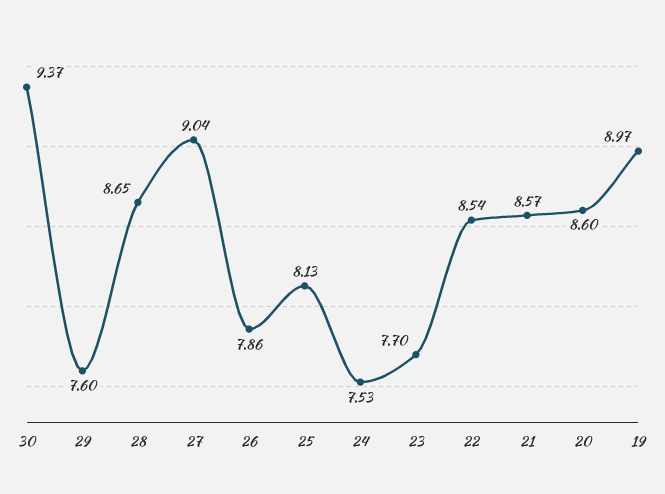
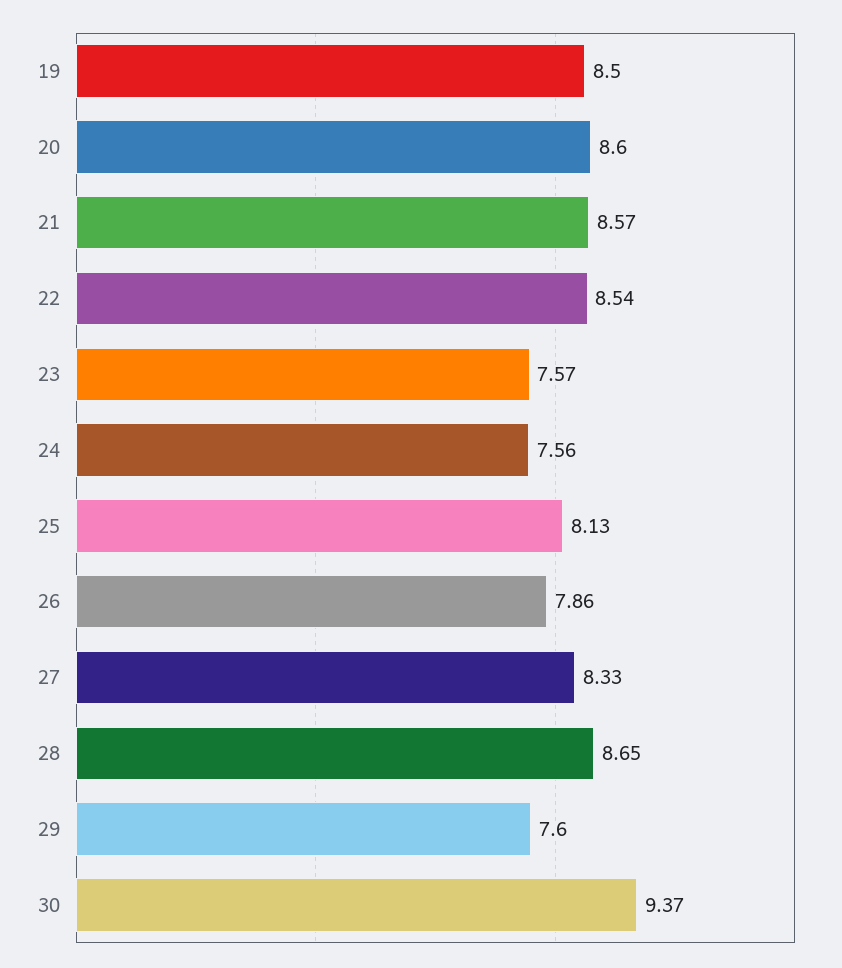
27: 9.04 -> 8.33
24: 7.53 -> 7.56
23: 7.7 -> 7.57
19: 8.97 -> 8.5

